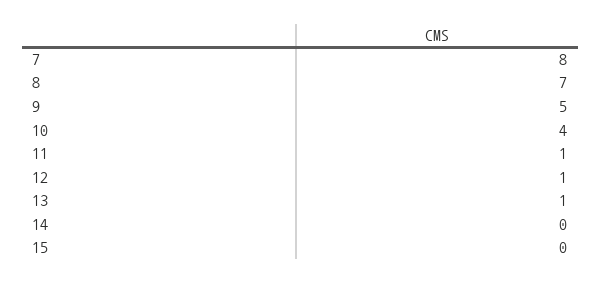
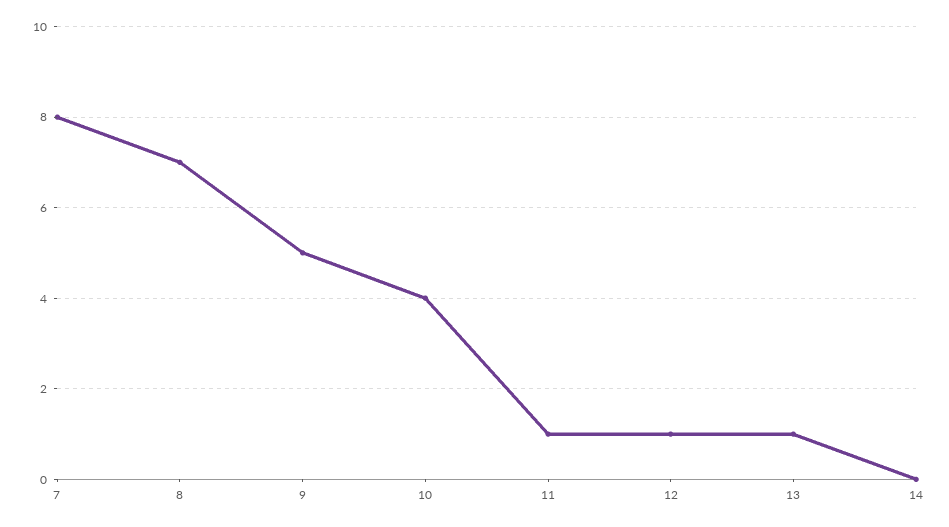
15: 0 -> none

